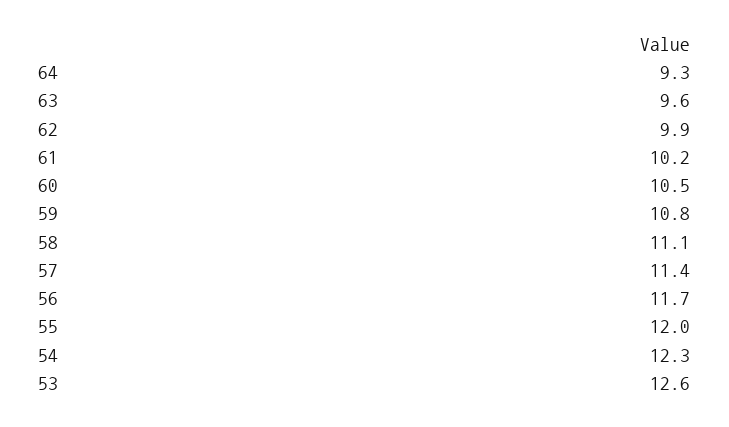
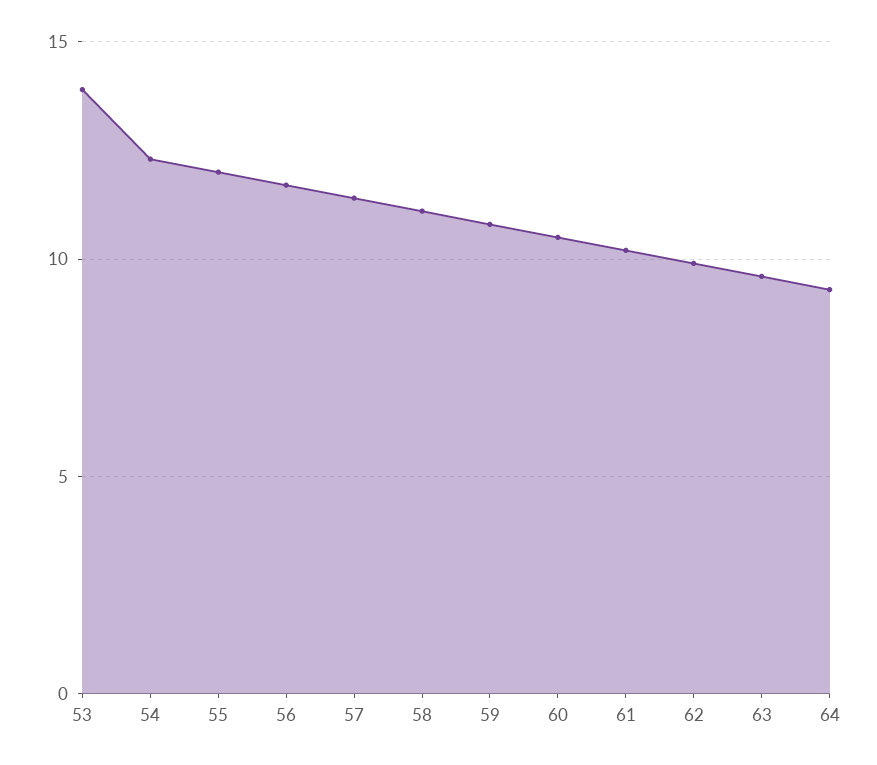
53: 12.6 -> 14

